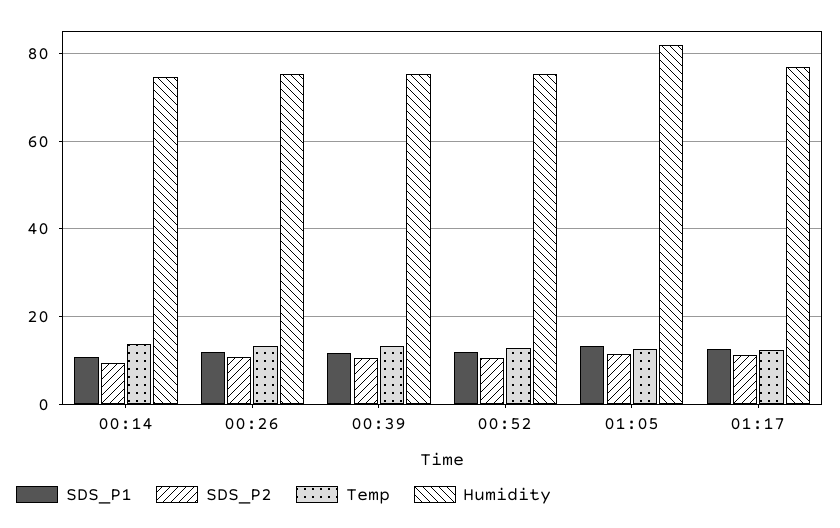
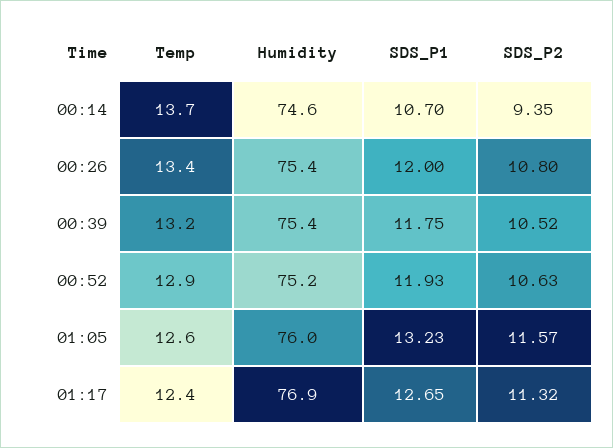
Humidity, 01:05: 82 -> 76

